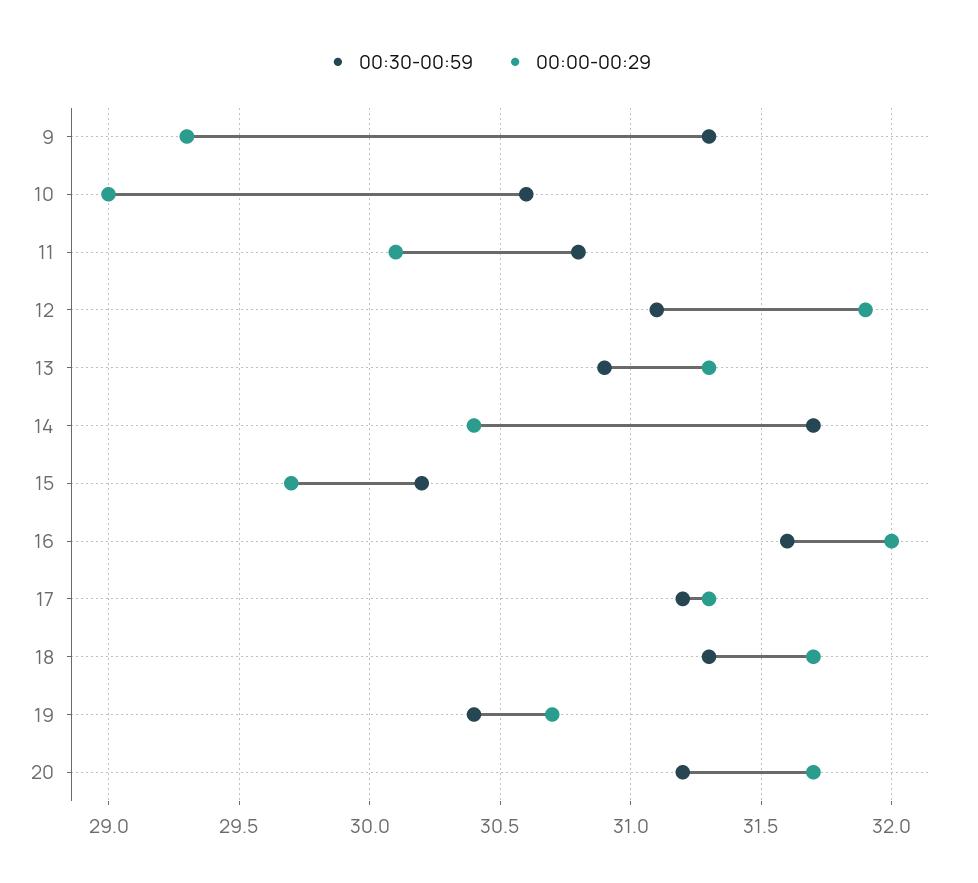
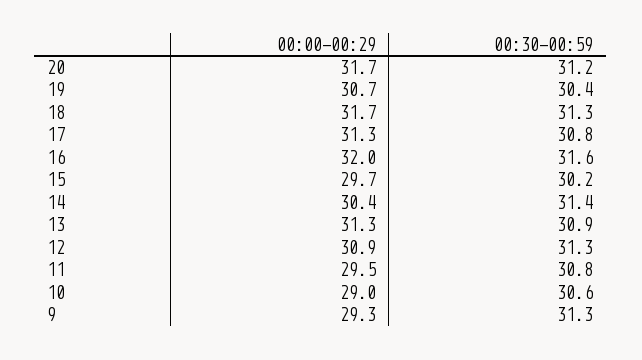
00:00-00:29, 11: 30.1 -> 29.5
00:30-00:59, 12: 31.1 -> 31.3
00:00-00:29, 12: 31.9 -> 30.9
00:30-00:59, 14: 31.7 -> 31.4
00:30-00:59, 17: 31.2 -> 30.8

